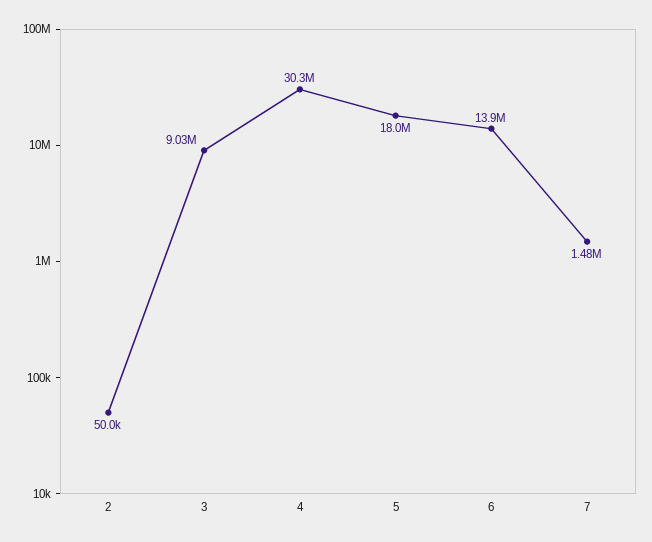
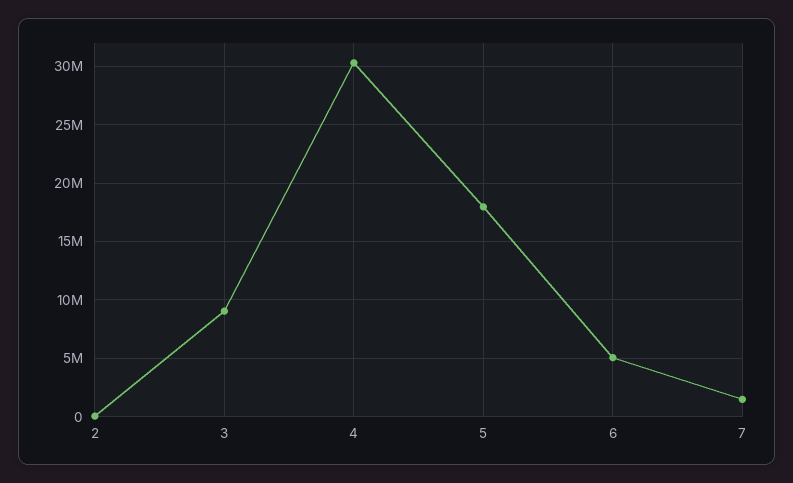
6: 13900000 -> 5000000

